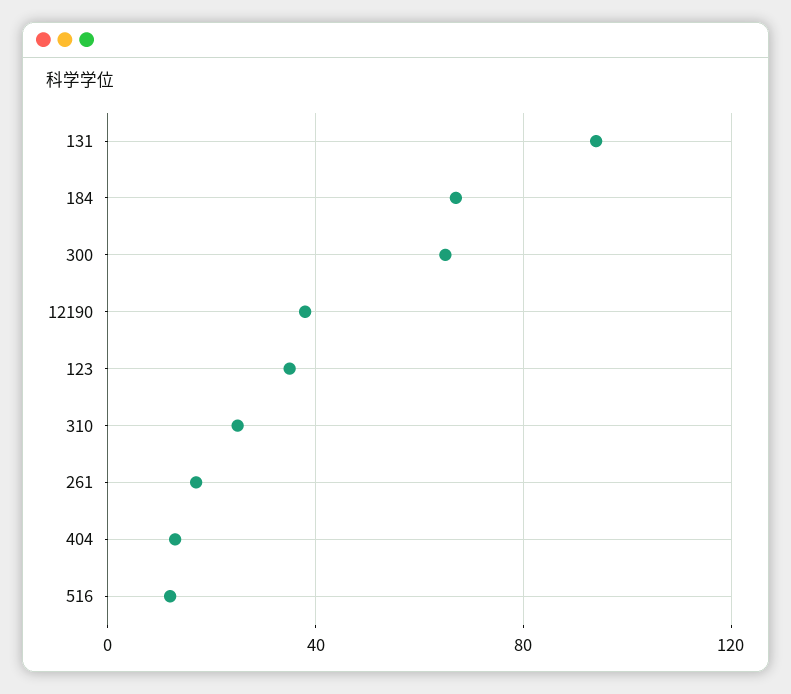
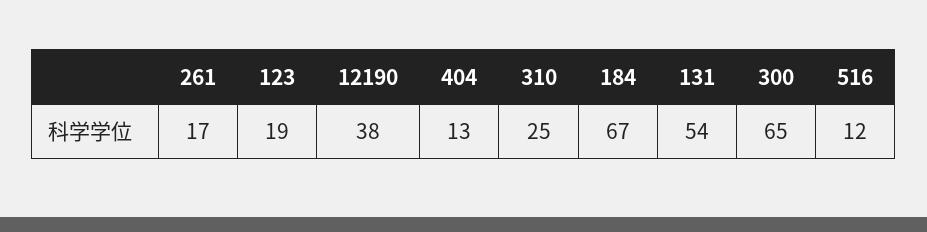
131: 95 -> 54
123: 35 -> 19

